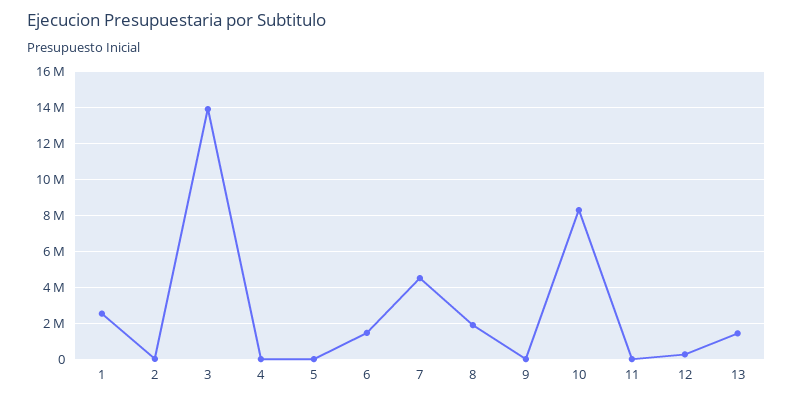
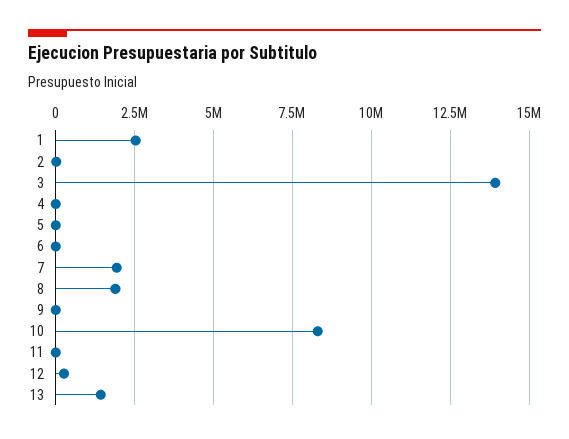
6: 1500000 -> 0
7: 4500000 -> 2000000

